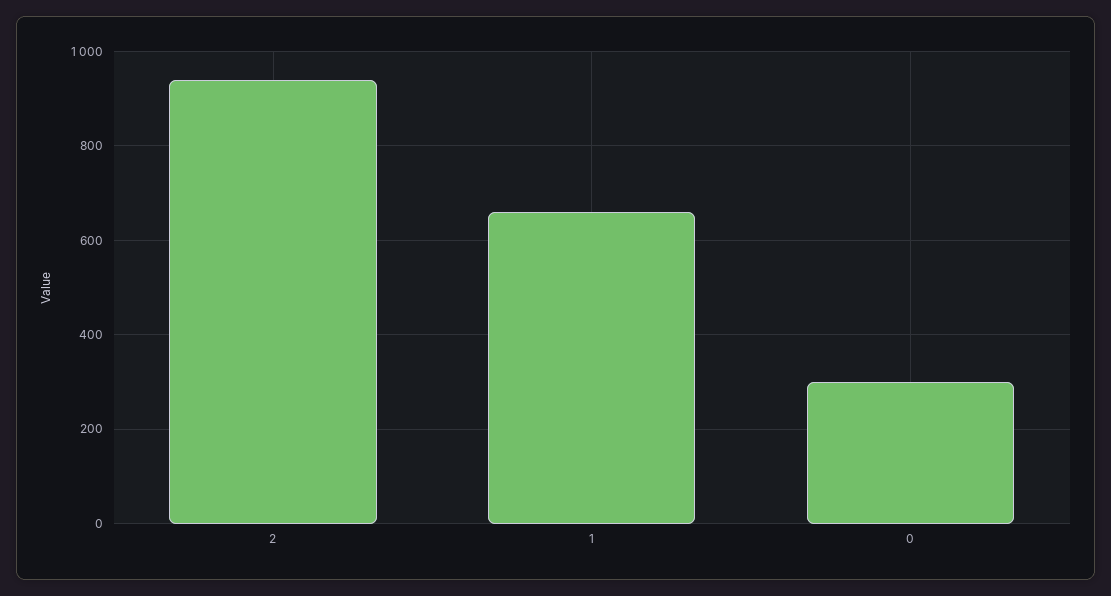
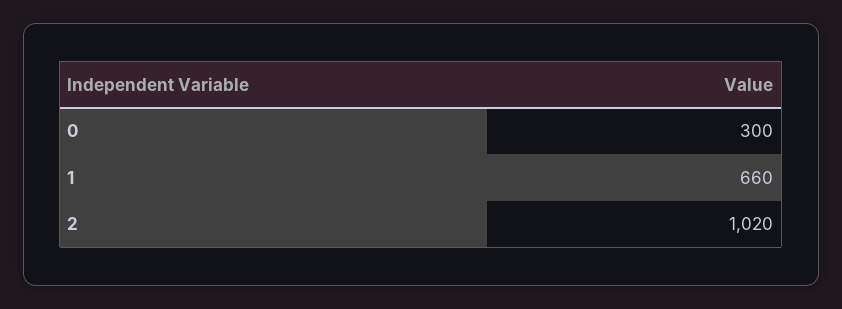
2: 940 -> 1020

